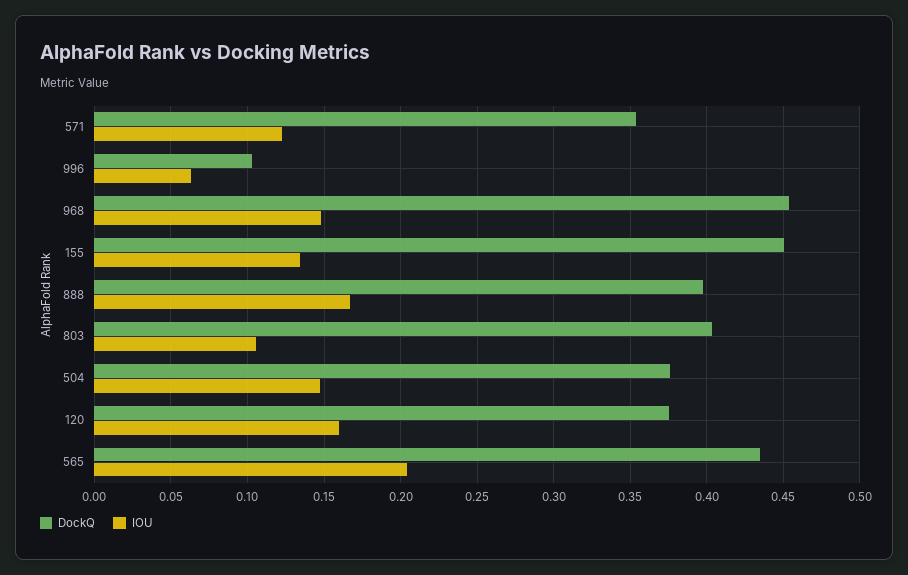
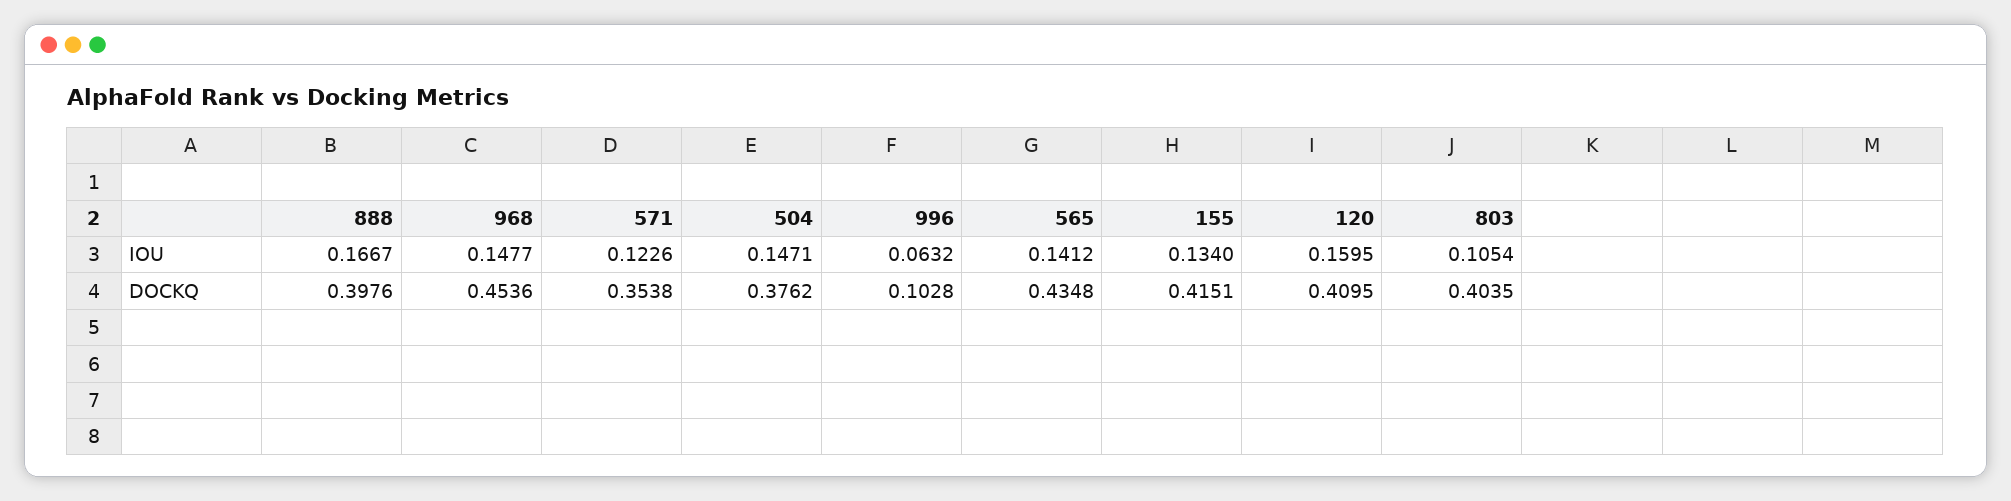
DockQ, 155: 0.45 -> 0.4151
DockQ, 120: 0.375 -> 0.4095
IOU, 565: 0.205 -> 0.1412

